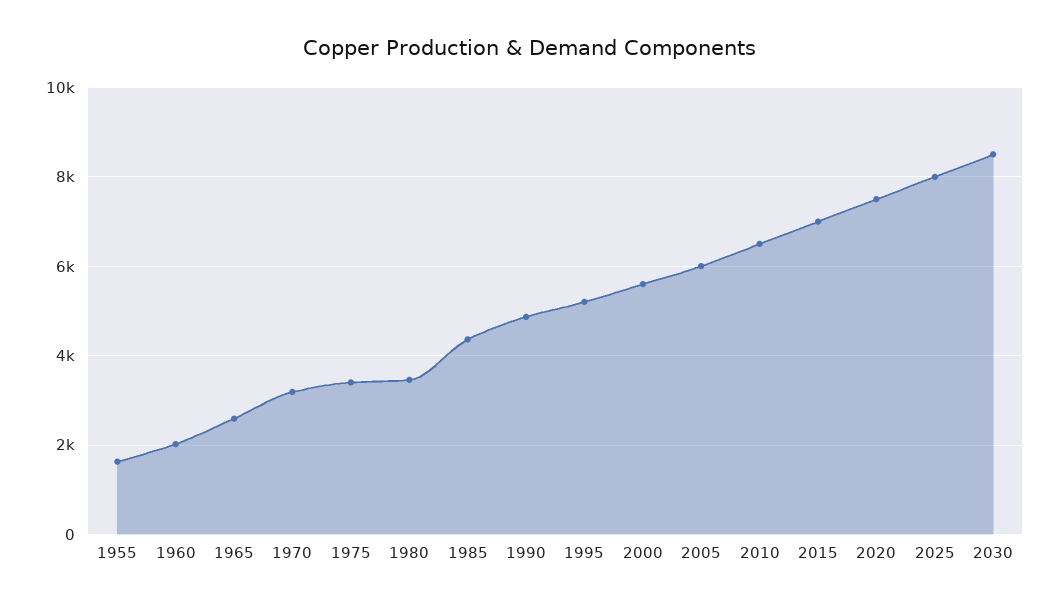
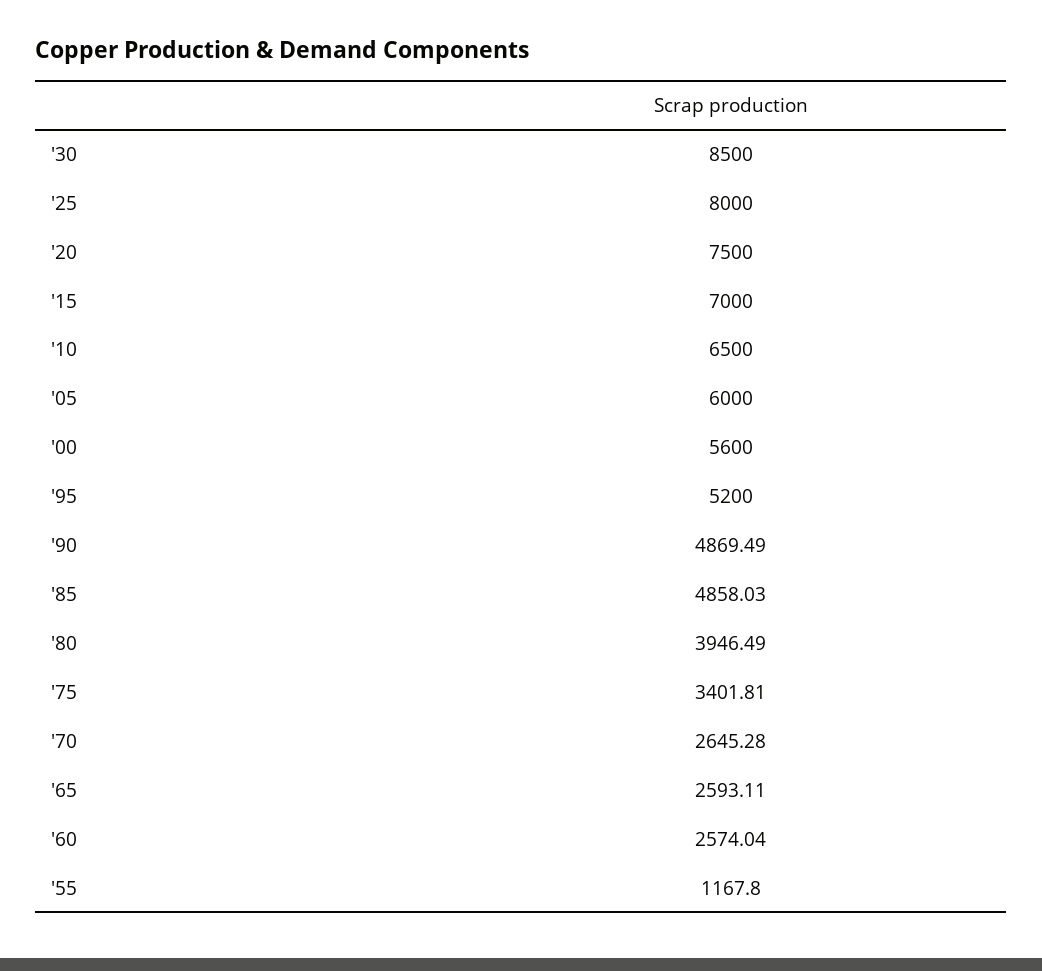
1955: 1600 -> 1167.8
1960: 2000 -> 2574.04
1970: 3200 -> 2645.28
1980: 3400 -> 3946.49
1985: 4400 -> 4858.03

